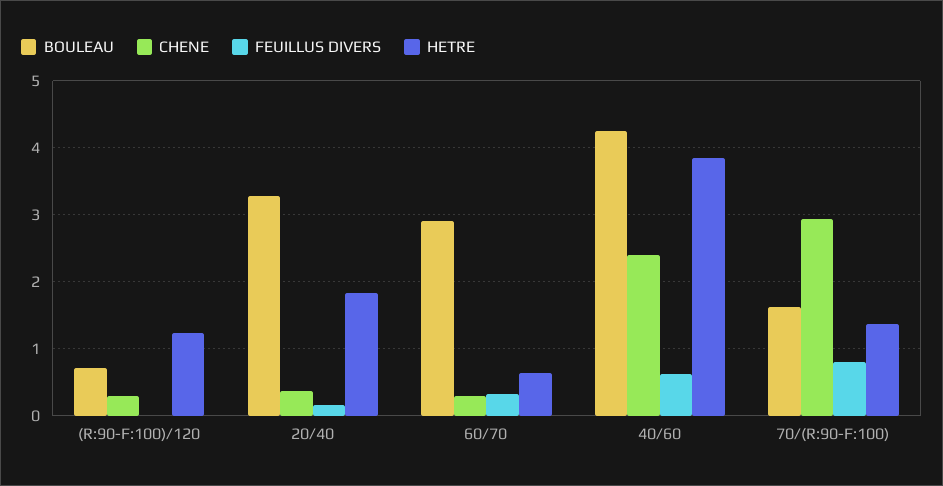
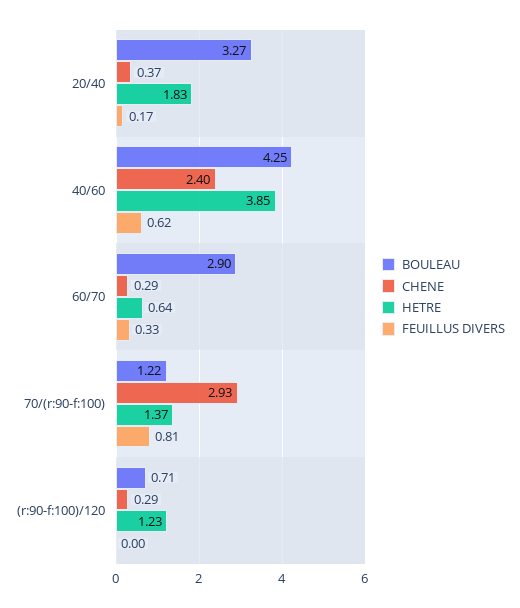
BOULEAU, 70/(R:90-F:100): 1.6 -> 1.22

